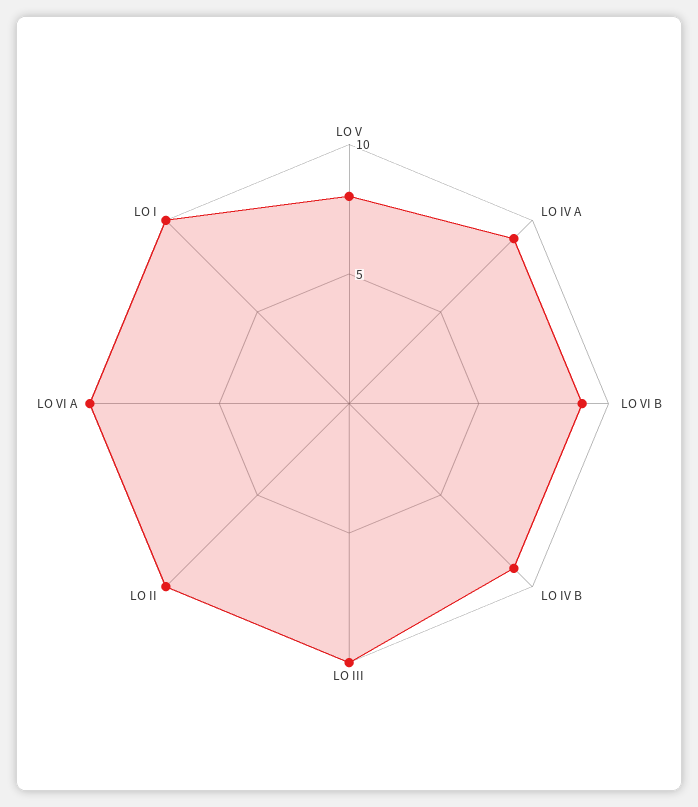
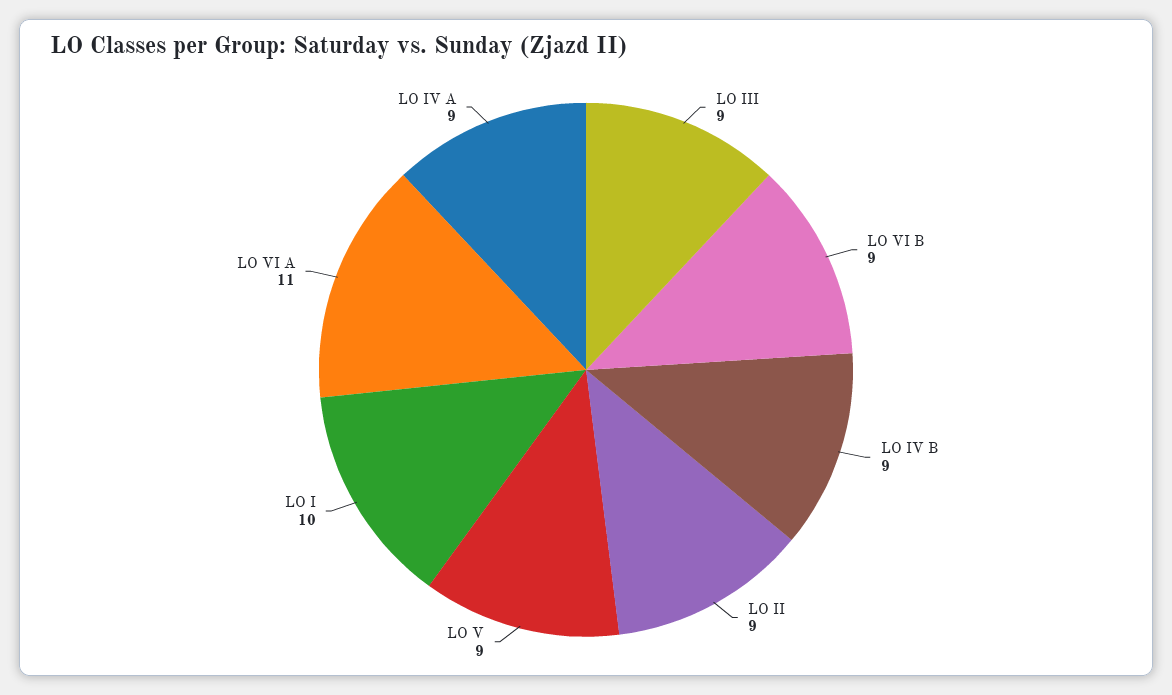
LO V: 8 -> 9
LO III: 10 -> 9
LO II: 10 -> 9
LO VI A: 10 -> 11

